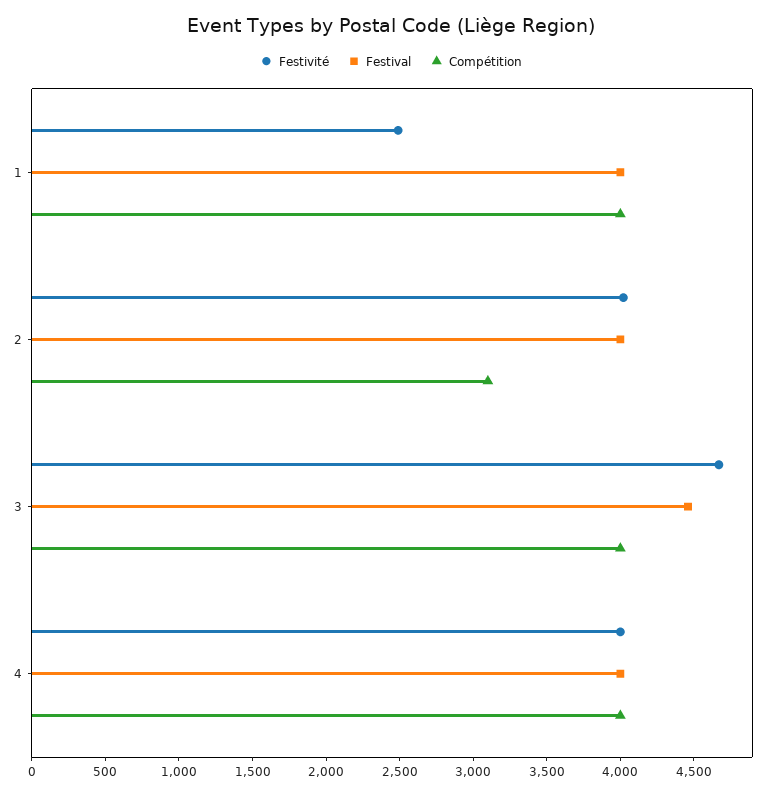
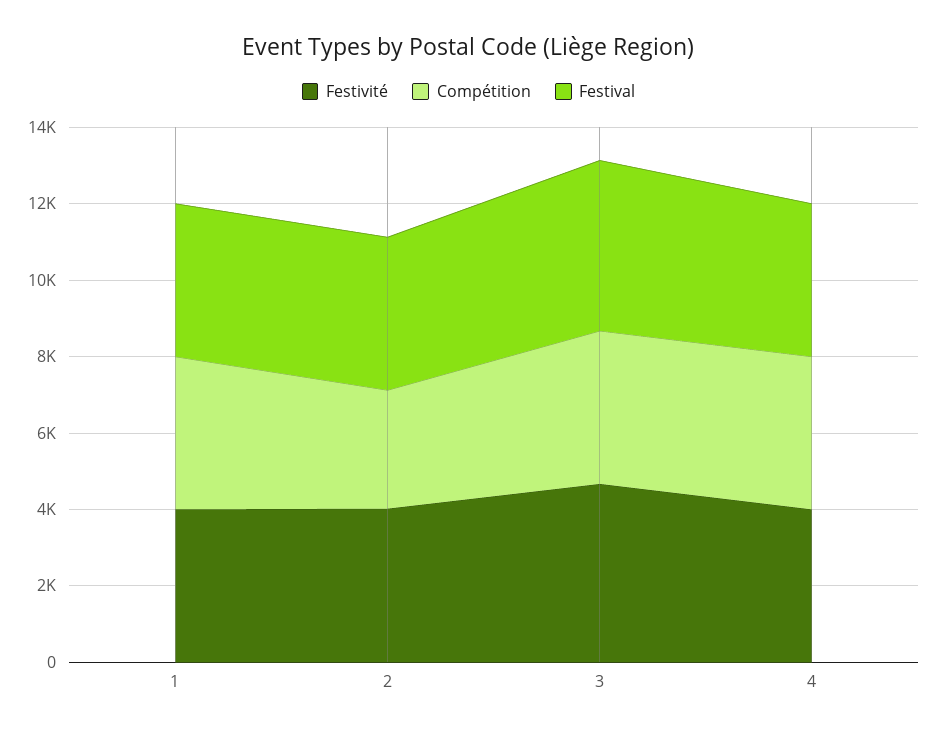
Festivité, 1: 2500 -> 4000

